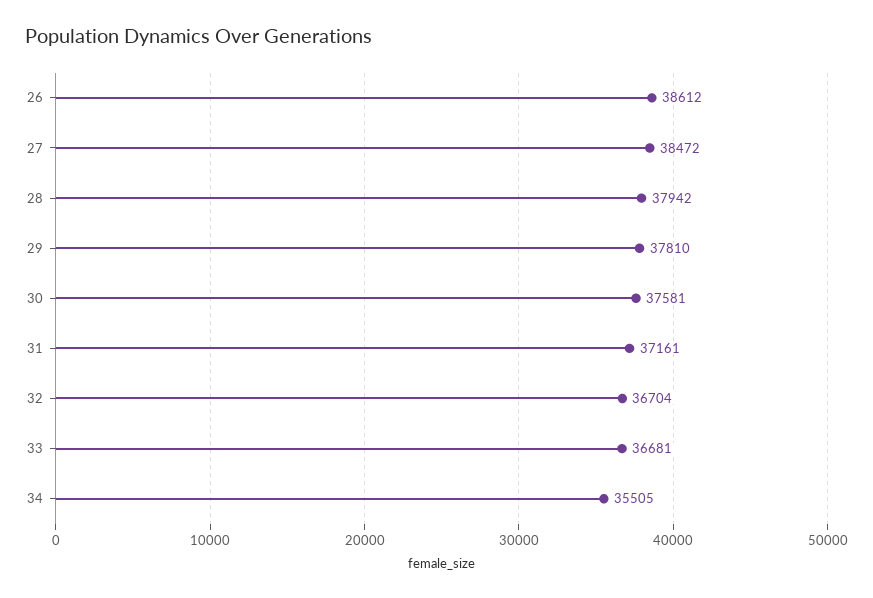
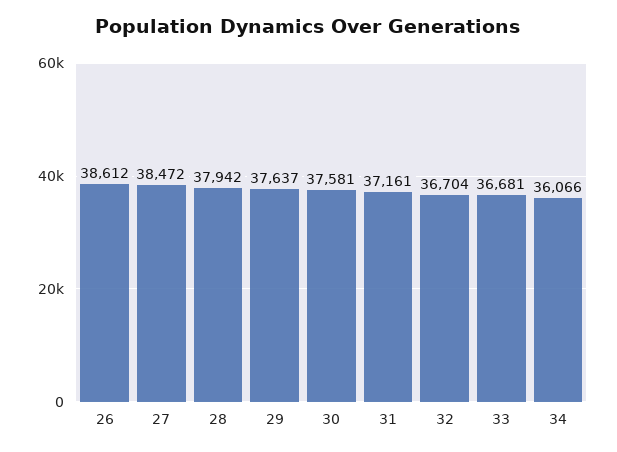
29: 37810 -> 37637
34: 35505 -> 36066

